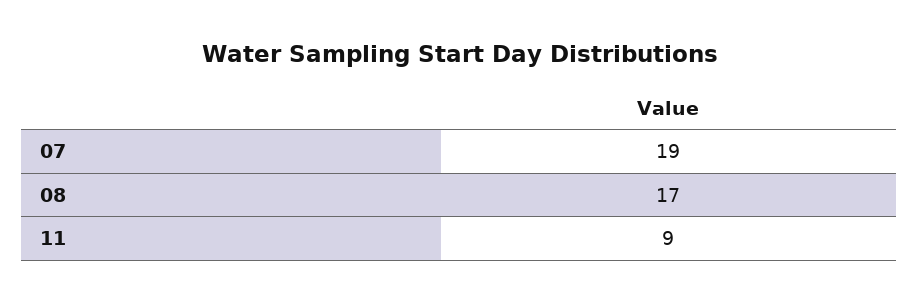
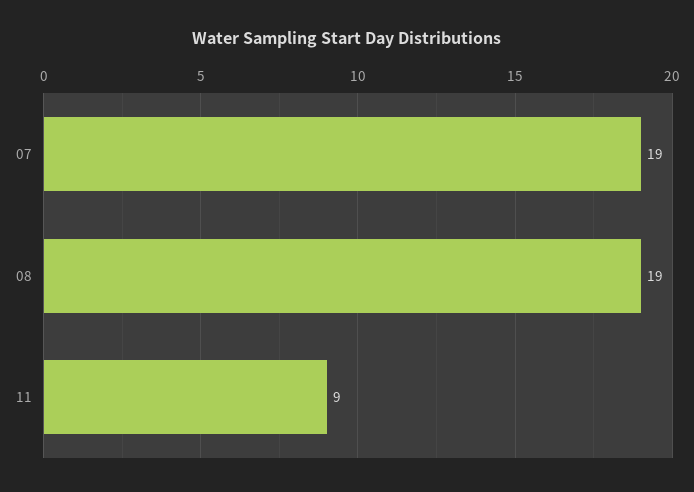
08: 17 -> 19

